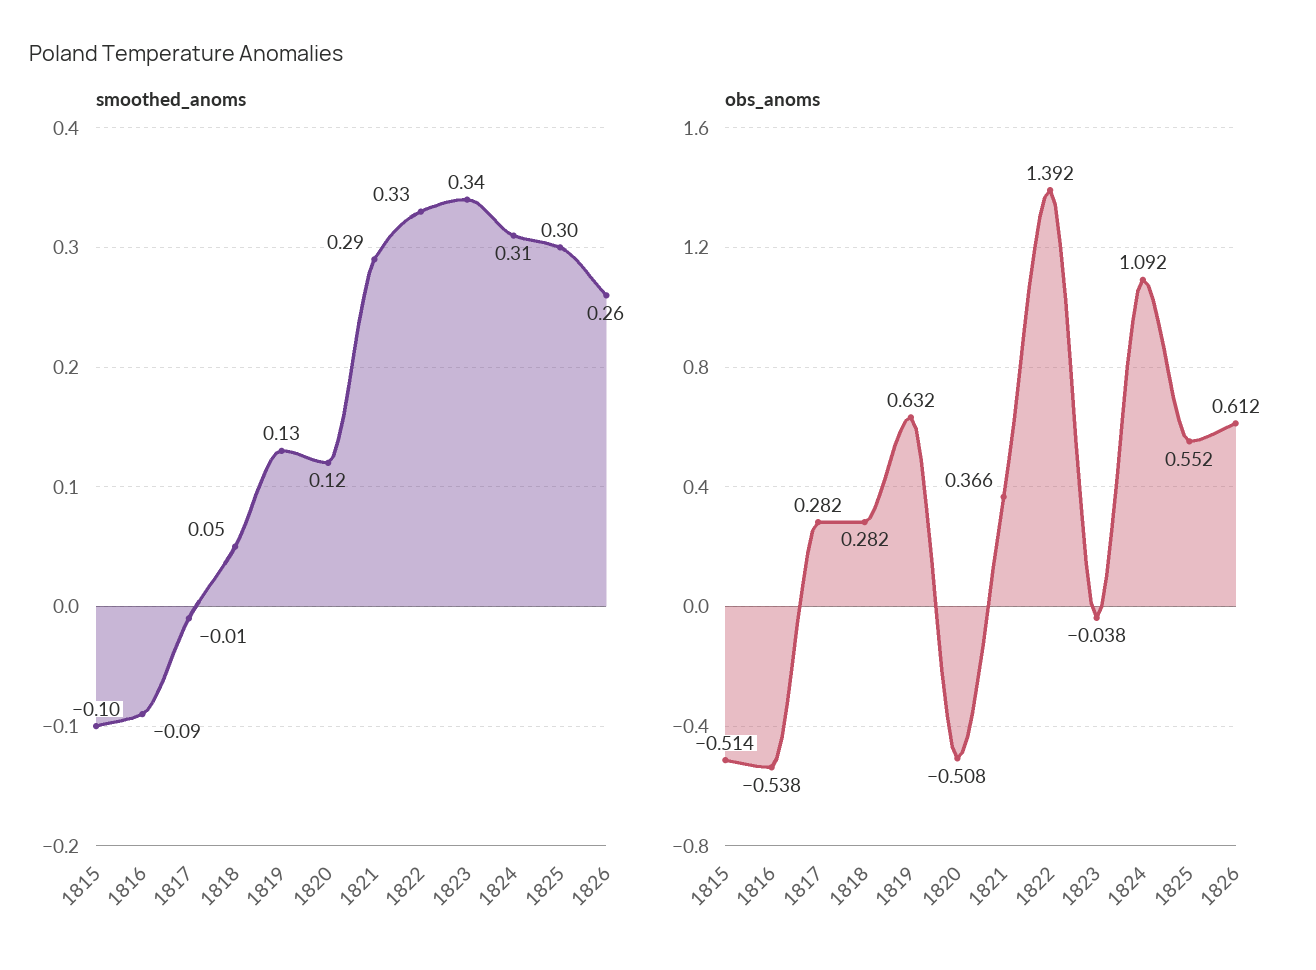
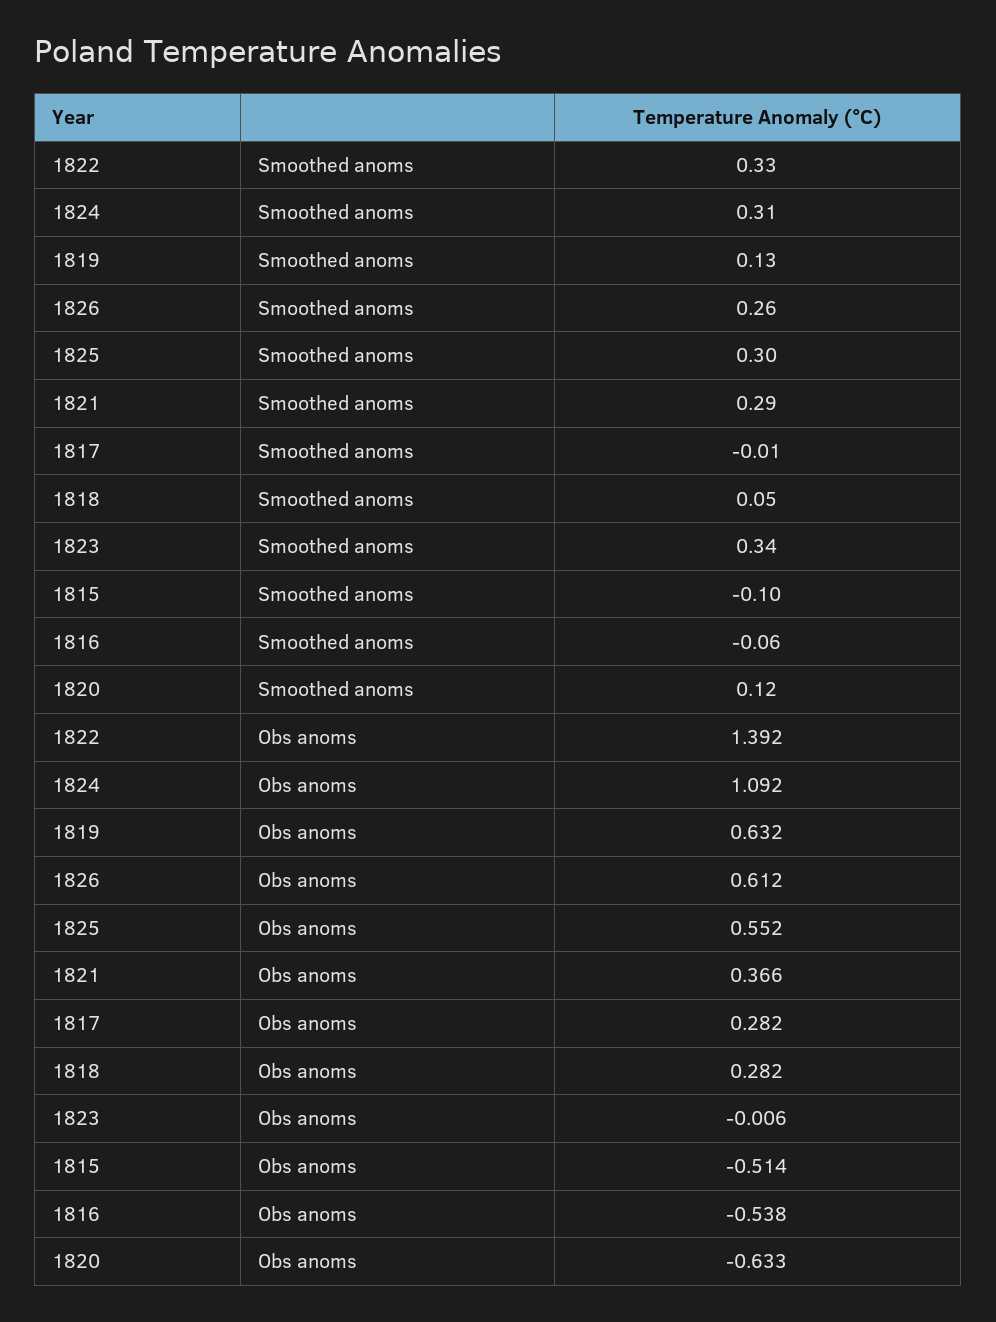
smoothed_anoms, 1816: -0.09 -> -0.06
obs_anoms, 1820: -0.508 -> -0.633
obs_anoms, 1823: -0.038 -> -0.006

